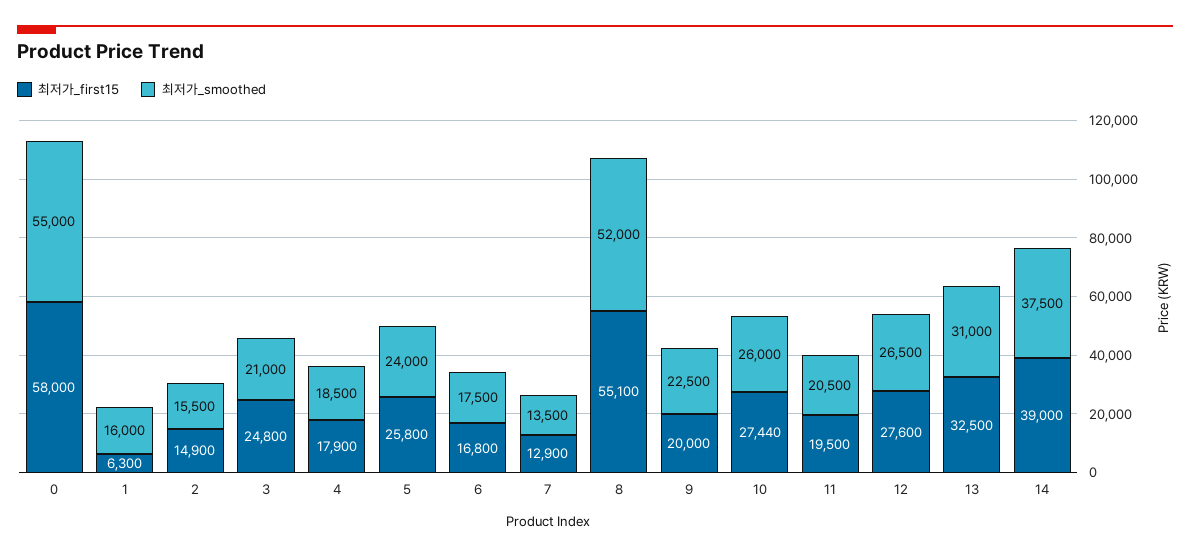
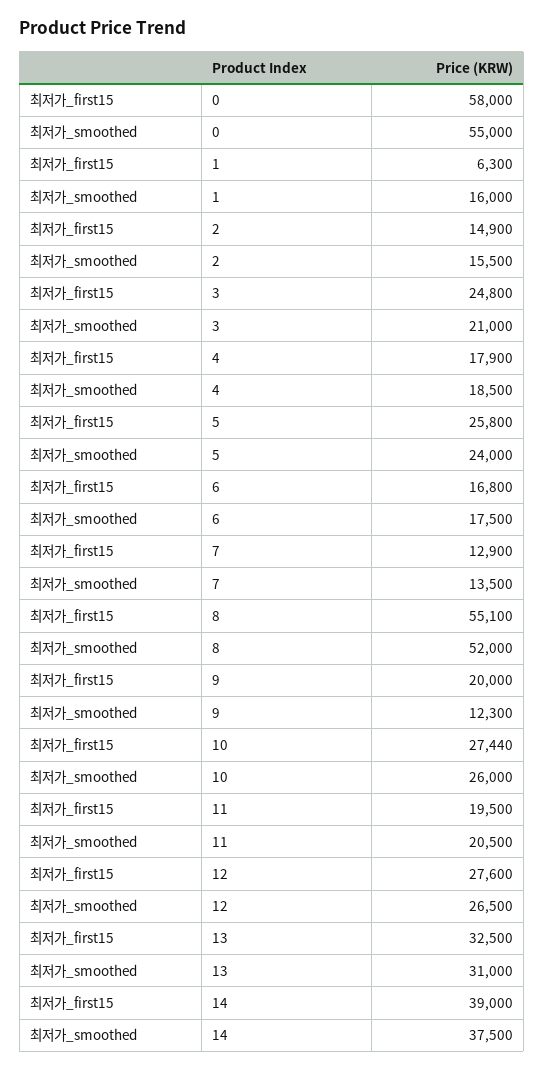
최저가_smoothed, 9: 22500 -> 12300

